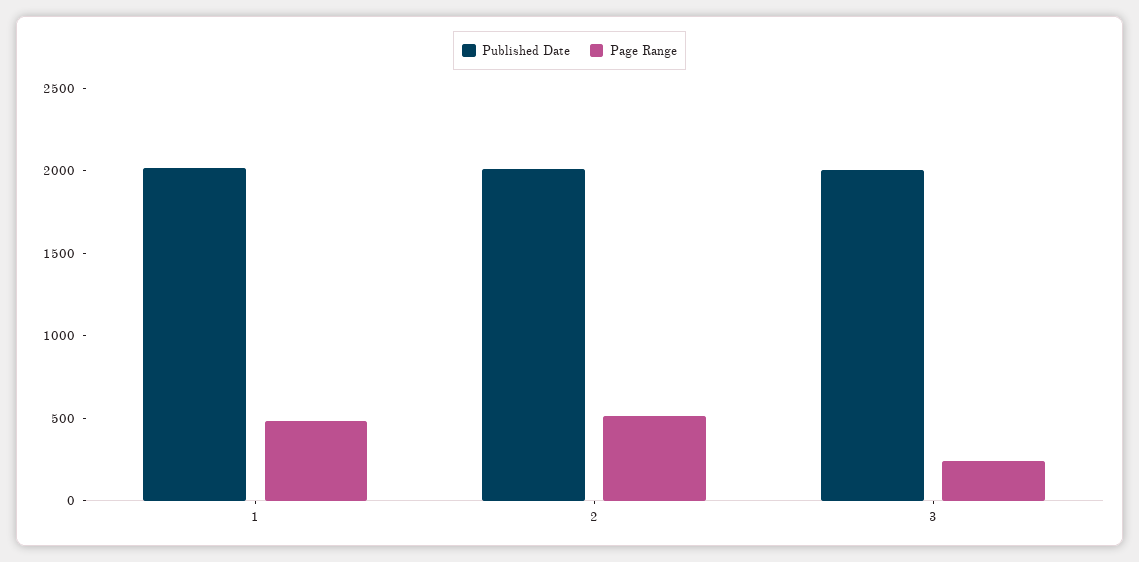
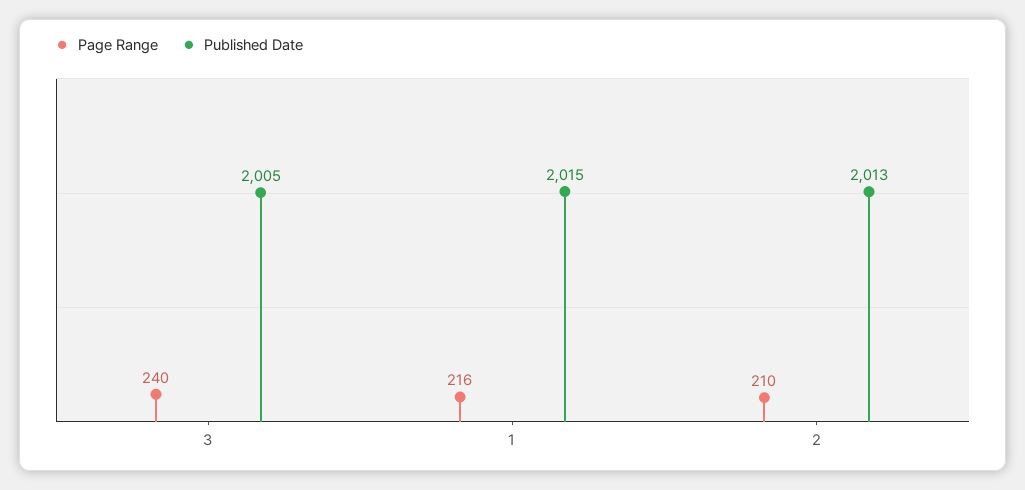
Page Range, 1: 500 -> 216
Page Range, 2: 500 -> 210

